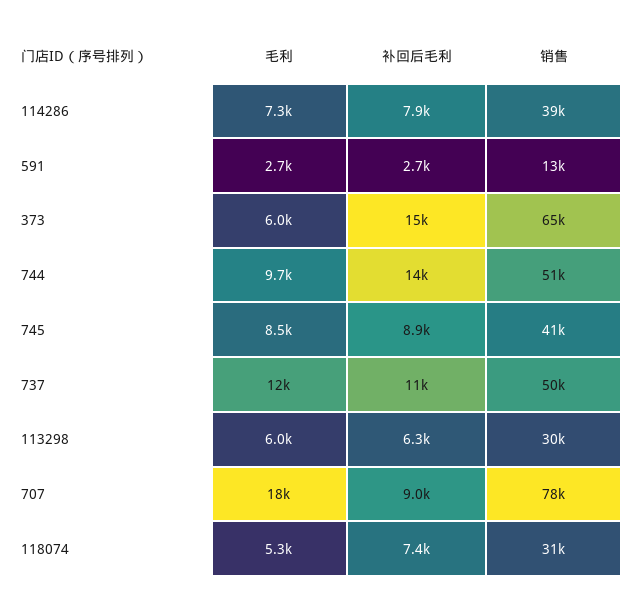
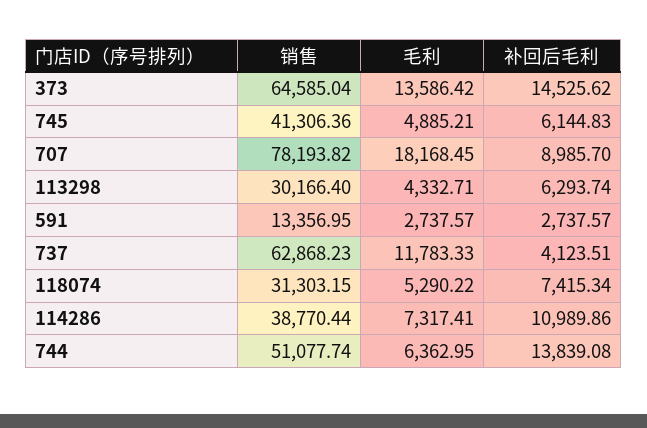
补回后毛利, 114286: 7900 -> 10989.86
毛利, 373: 6000 -> 13586.42
毛利, 744: 9700 -> 6362.95
毛利, 745: 8500 -> 4885.21
补回后毛利, 745: 8900 -> 6144.83
补回后毛利, 737: 11000 -> 4123.51
销售, 737: 50000 -> 62868.23
毛利, 113298: 6000 -> 4332.71

